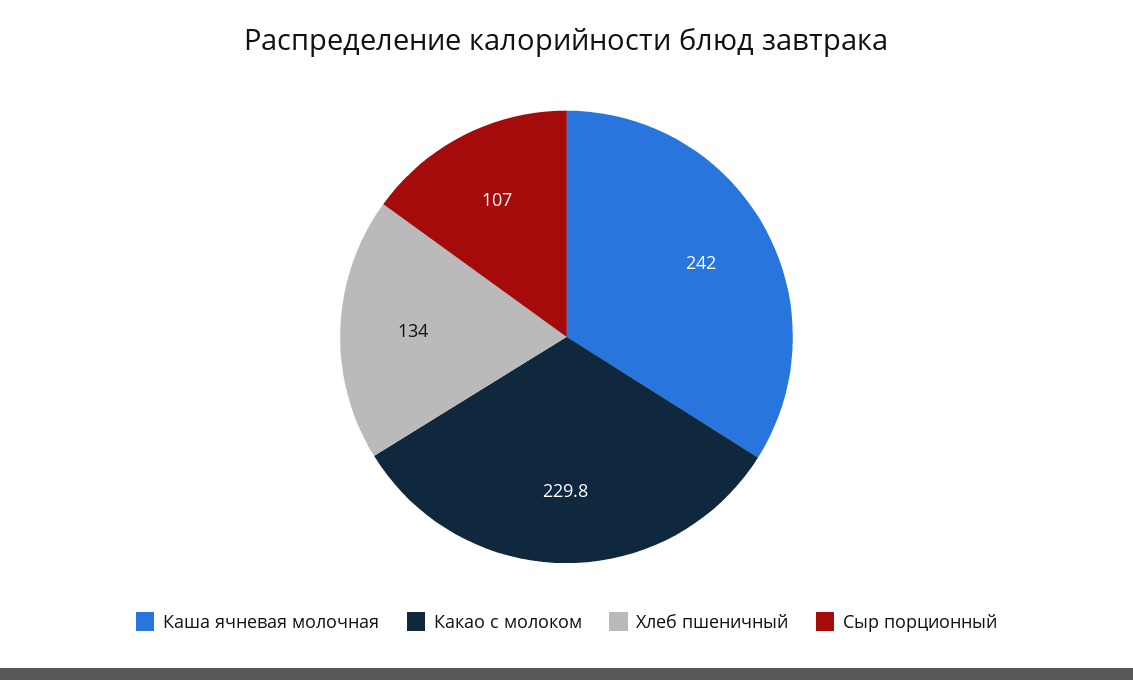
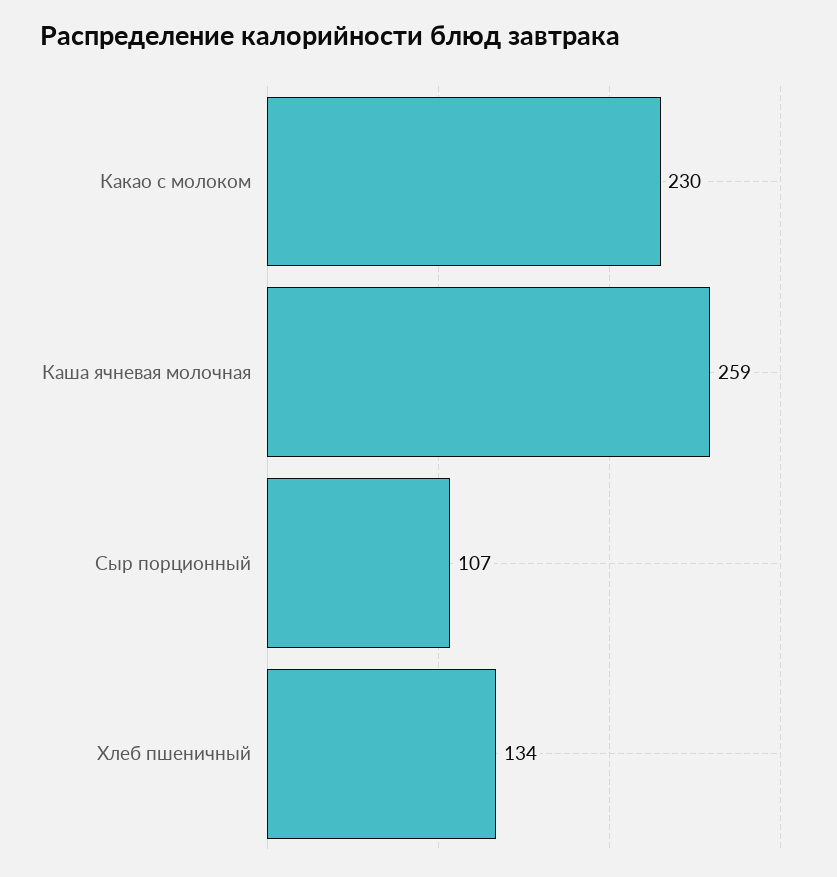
Каша ячневая молочная: 242 -> 259

